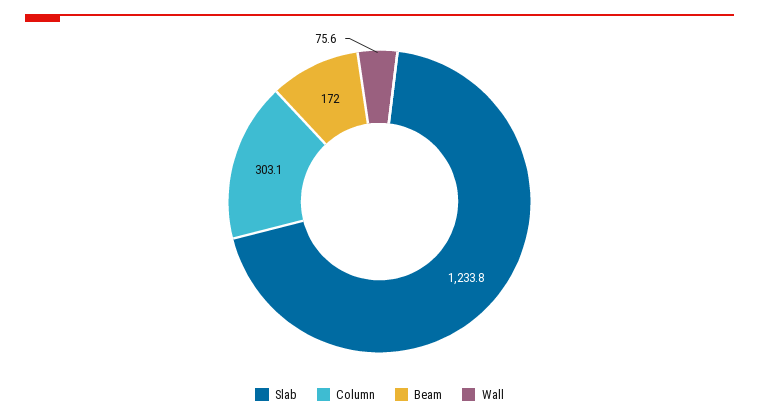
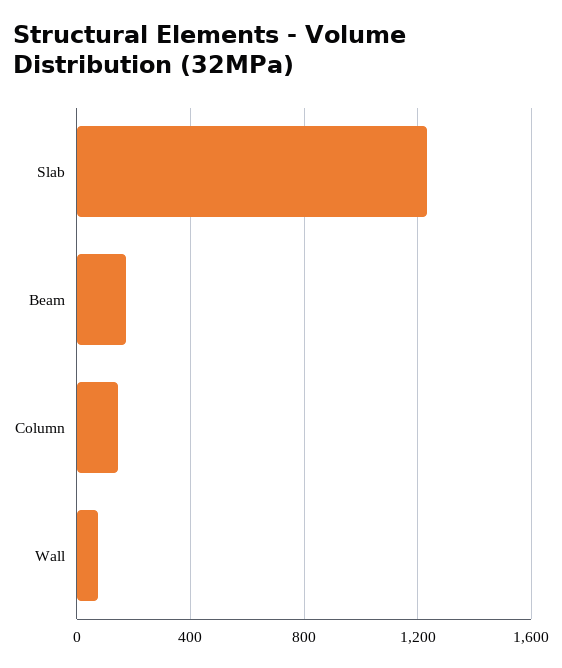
Column: 303.1 -> 150

